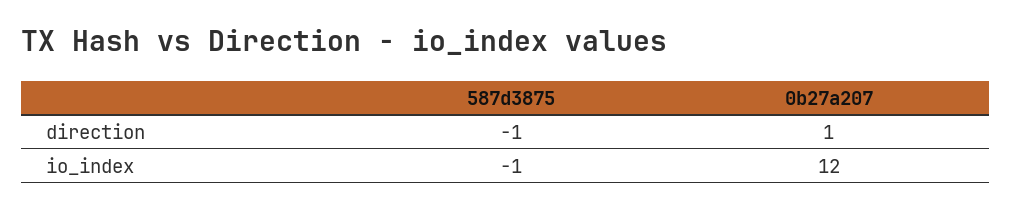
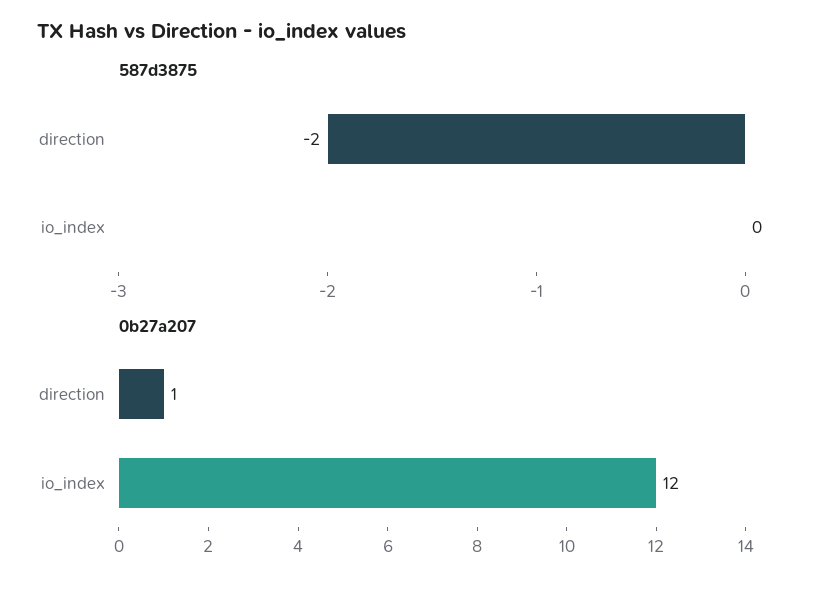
587d3875, direction: -1 -> -2
587d3875, io_index: -1 -> 0

